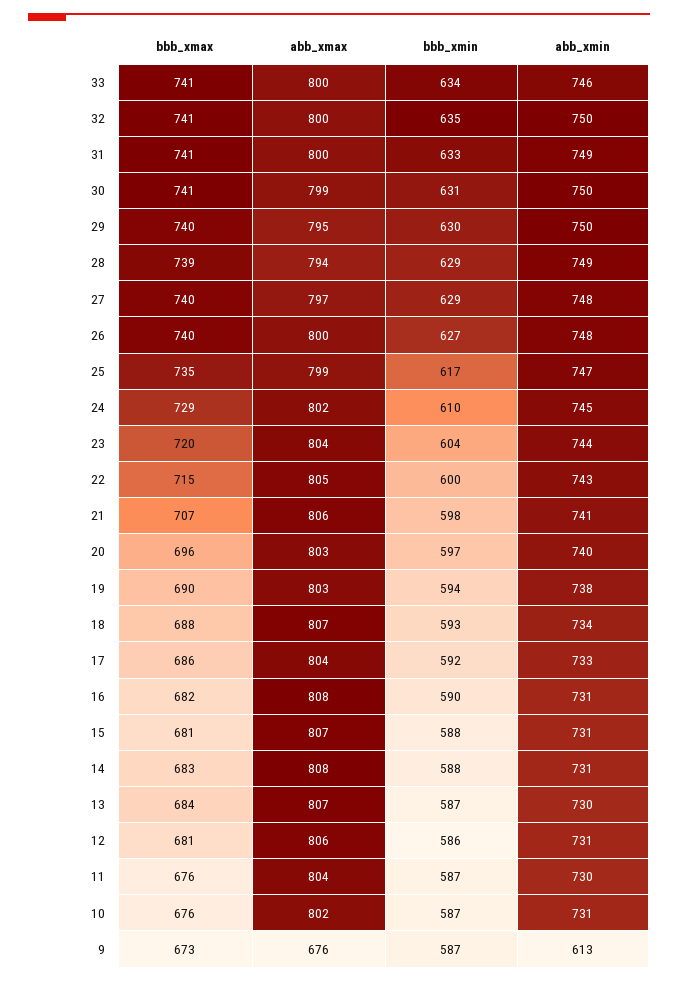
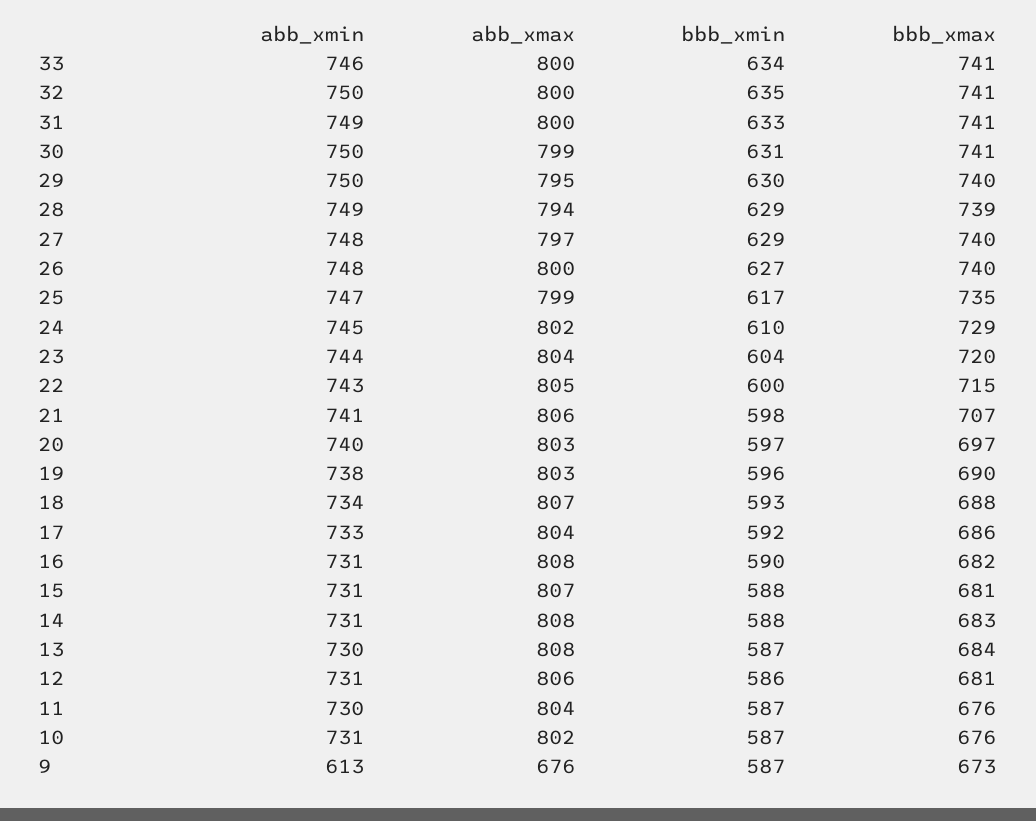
bbb_xmax, 20: 696 -> 697
bbb_xmin, 19: 594 -> 596
abb_xmax, 13: 807 -> 808

